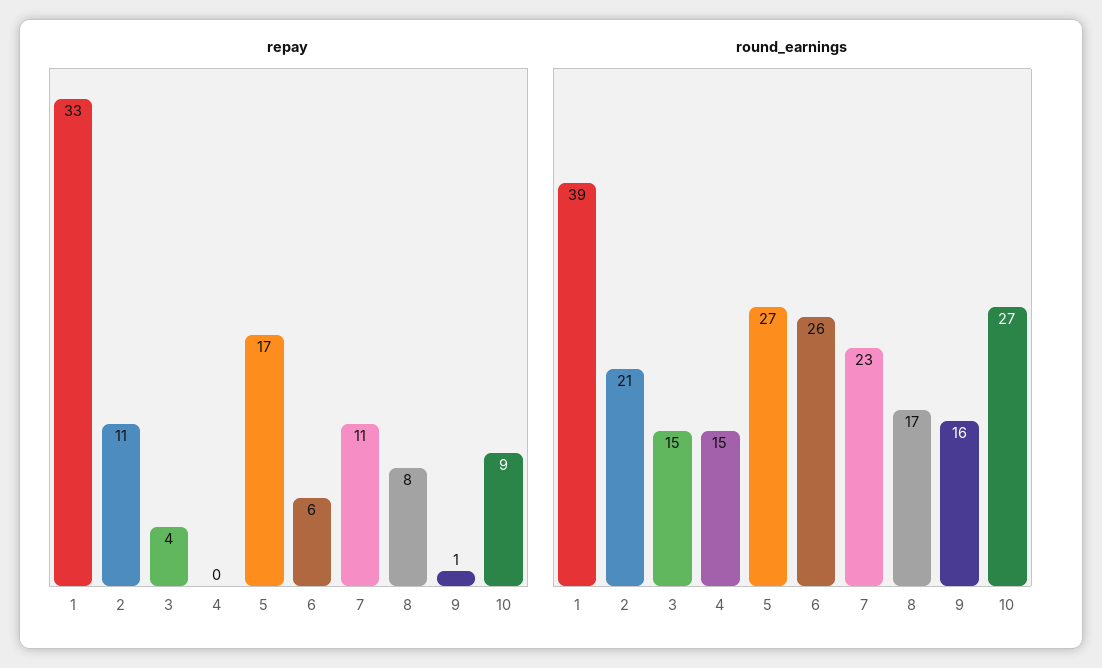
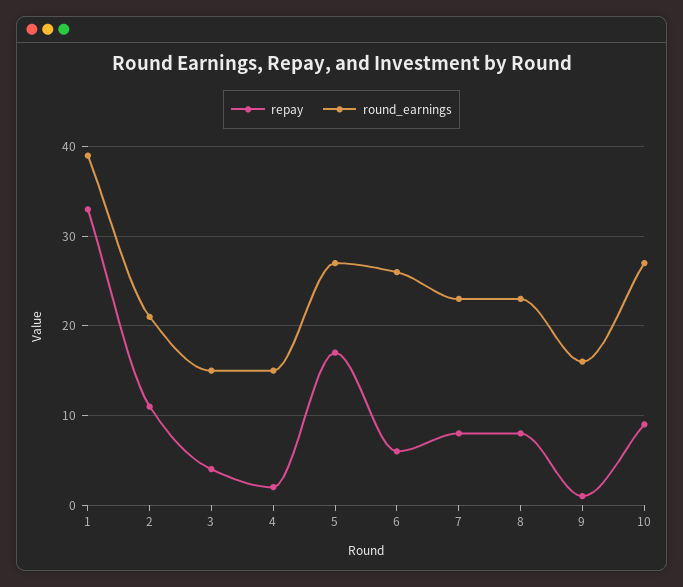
repay, 4: 0 -> 2
repay, 7: 11 -> 8
round_earnings, 8: 17 -> 23

